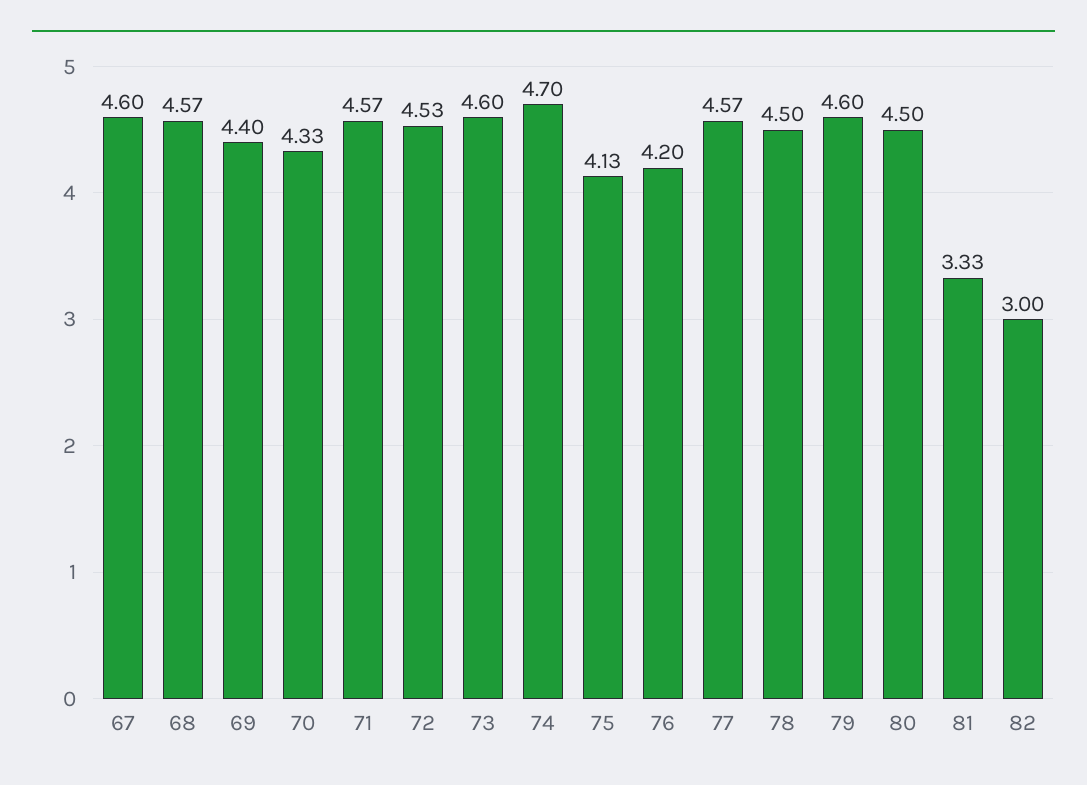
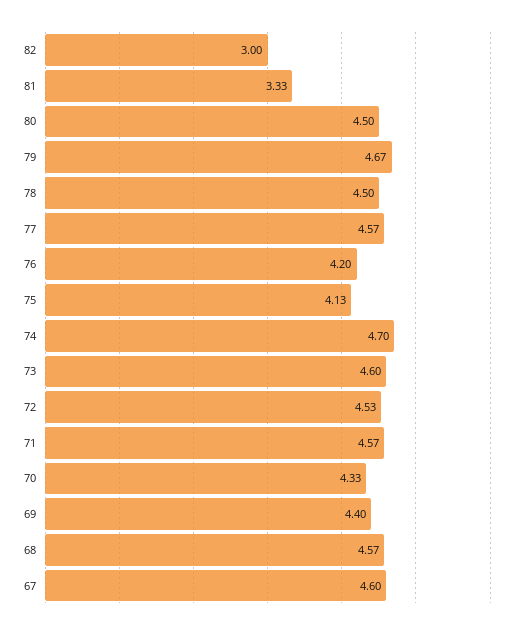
79: 4.6 -> 4.67

